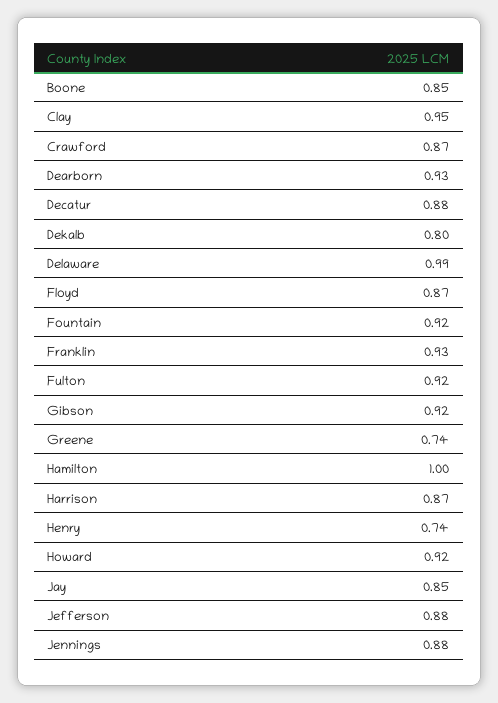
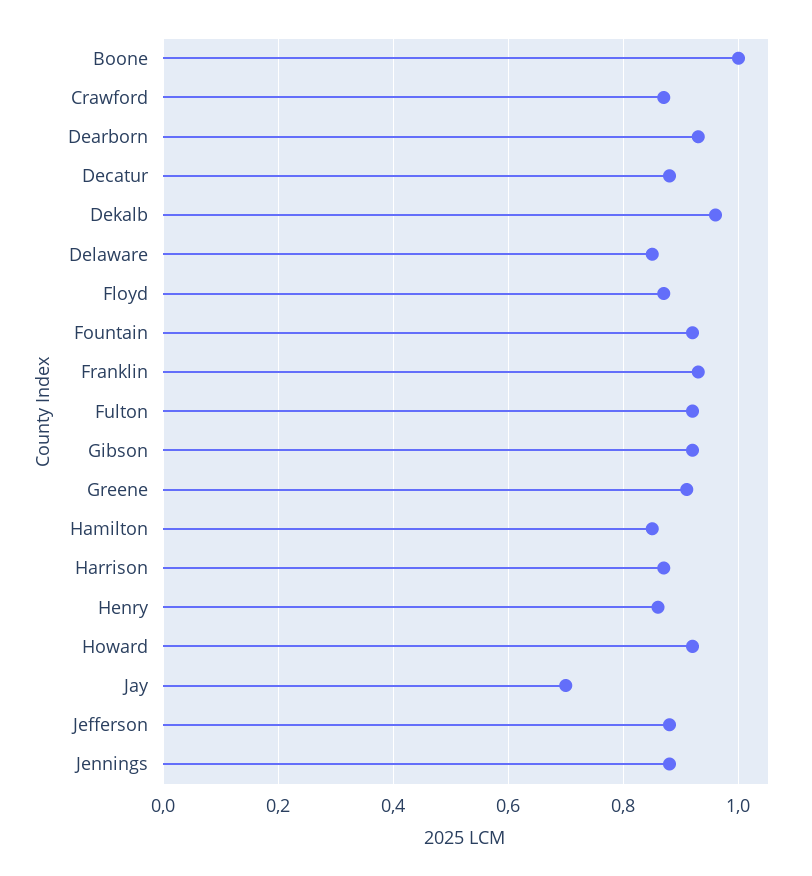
Boone: 0.85 -> 1
Clay: 0.95 -> none
Dekalb: 0.8 -> 0.95
Delaware: 0.99 -> 0.85
Greene: 0.74 -> 0.9
Hamilton: 1 -> 0.85
Henry: 0.74 -> 0.85
Jay: 0.85 -> 0.7

